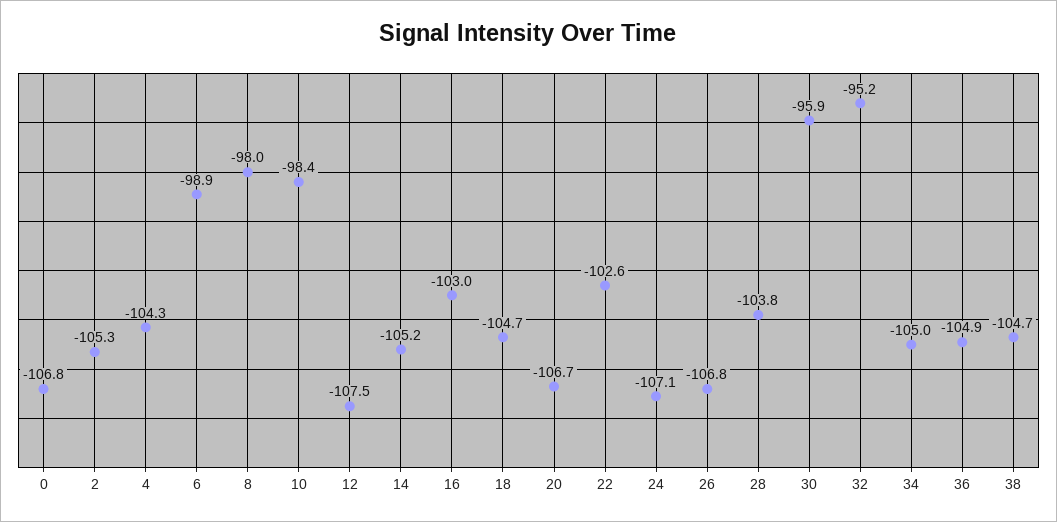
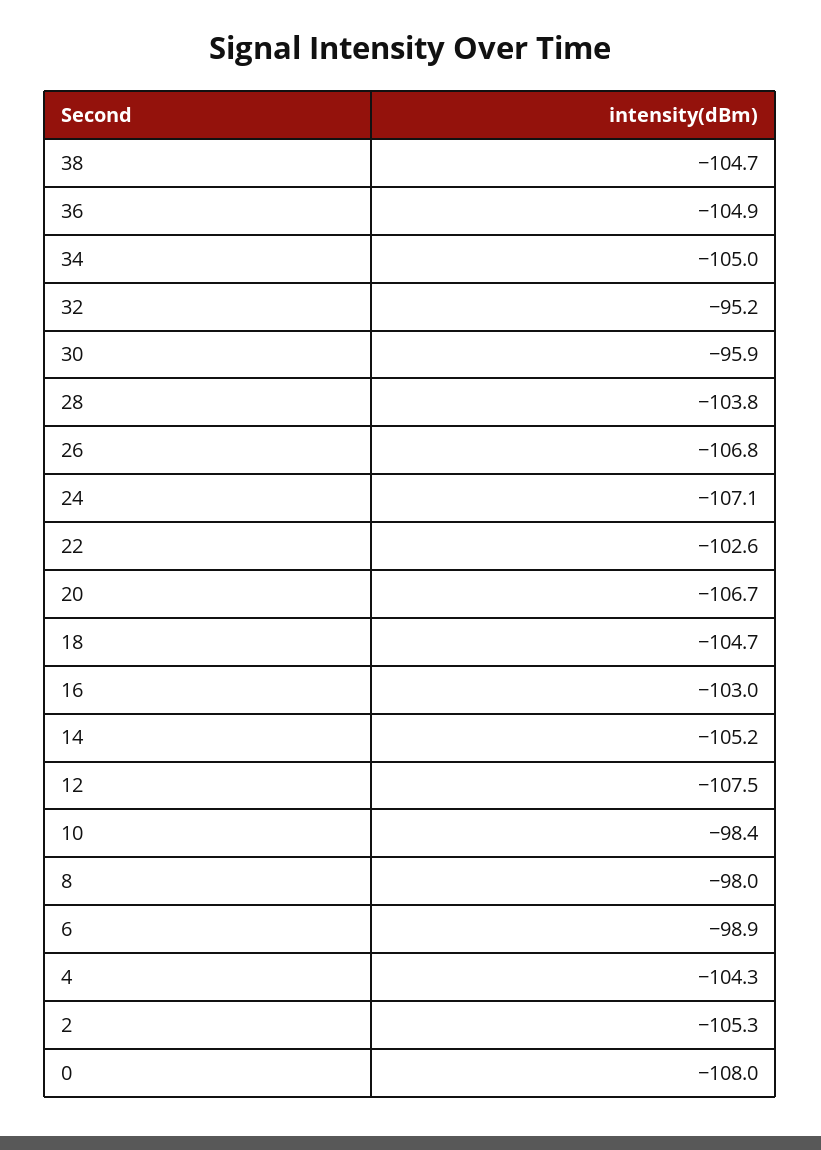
0: -106.8 -> -108

